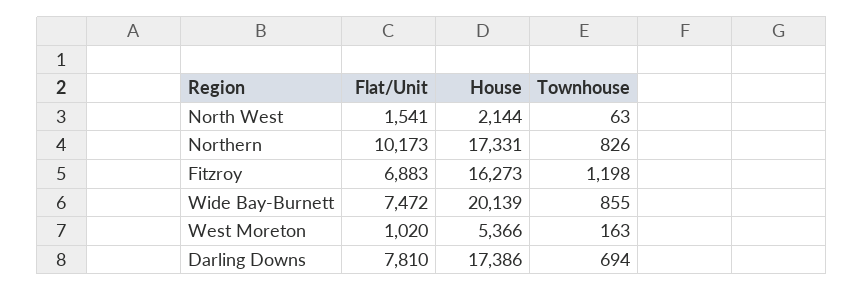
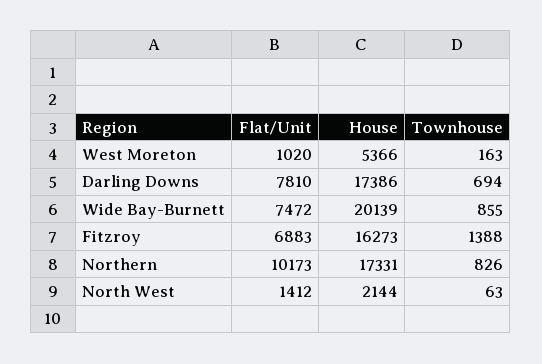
Flat/Unit, North West: 1541 -> 1412
Townhouse, Fitzroy: 1198 -> 1388

